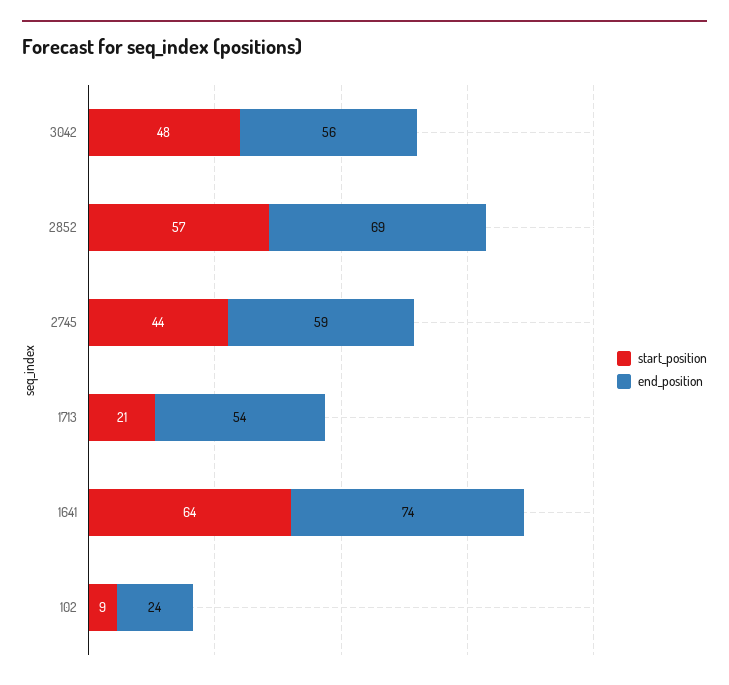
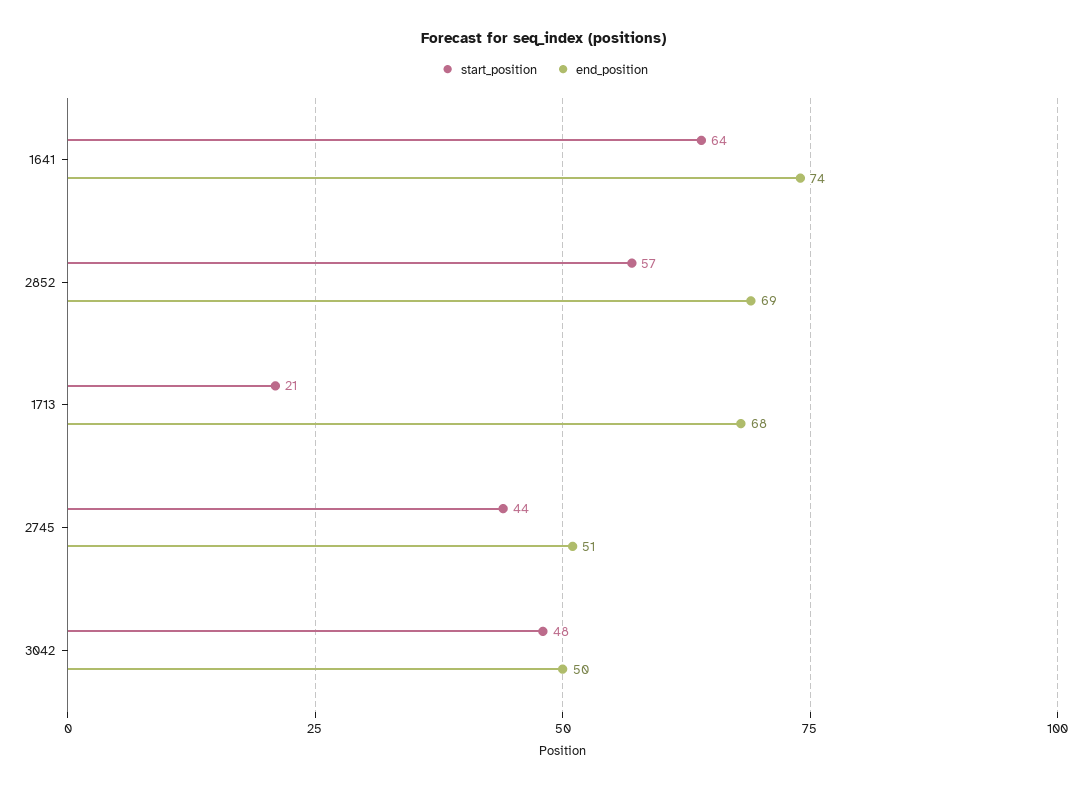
end_position, 3042: 56 -> 50
end_position, 2745: 59 -> 51
end_position, 1713: 54 -> 68
start_position, 102: 9 -> none
end_position, 102: 24 -> none

